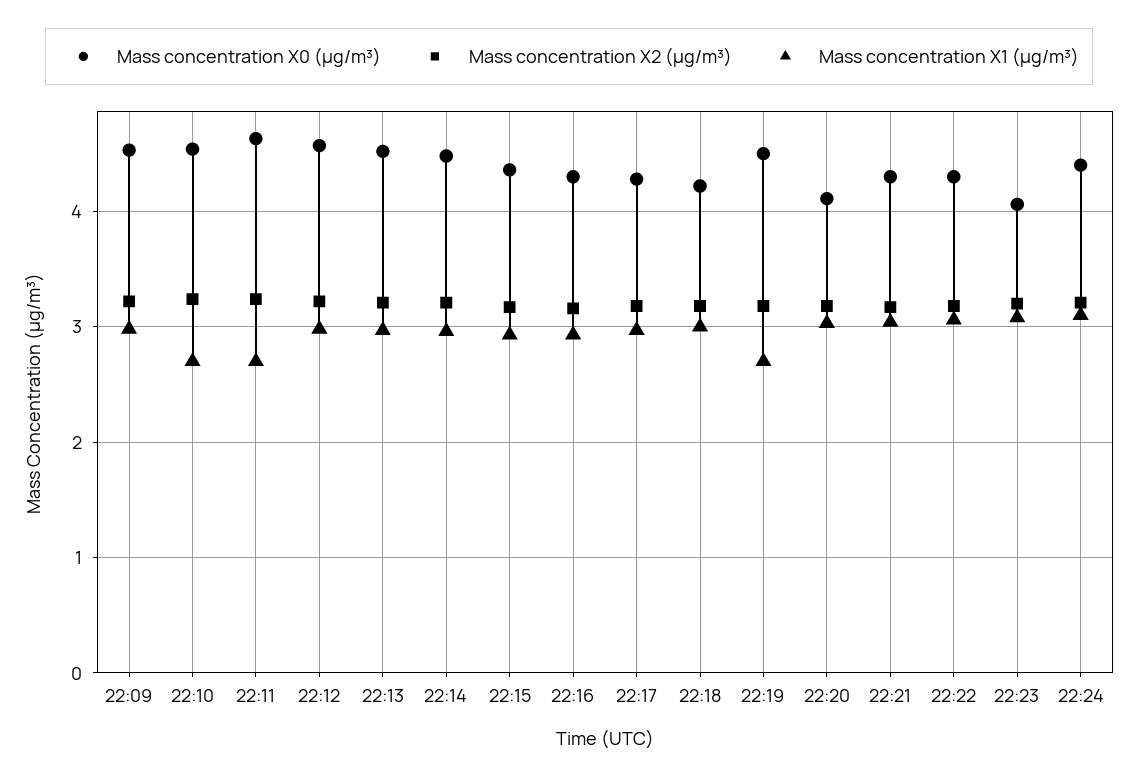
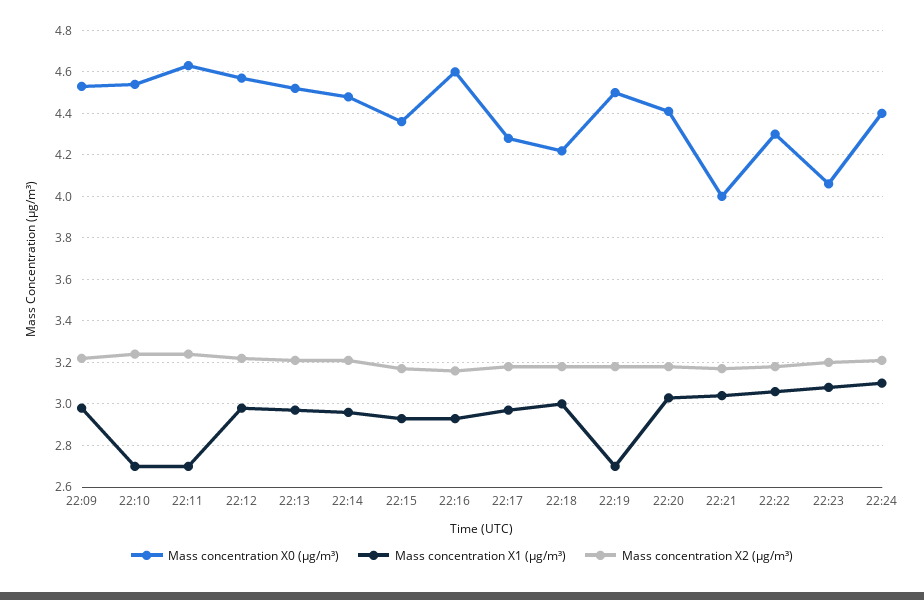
Mass concentration X0 (μg/m³), 22:16: 4.3 -> 4.6
Mass concentration X0 (μg/m³), 22:20: 4.1 -> 4.4
Mass concentration X0 (μg/m³), 22:21: 4.3 -> 4

